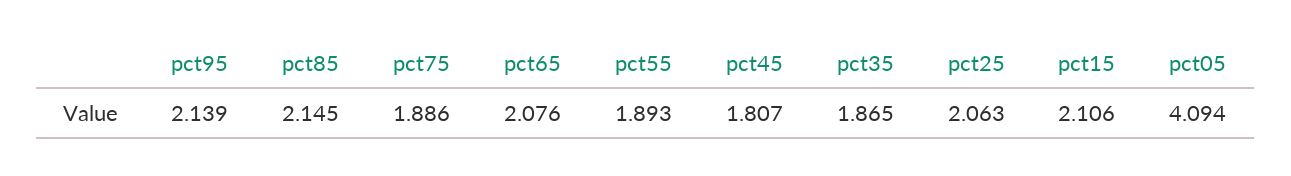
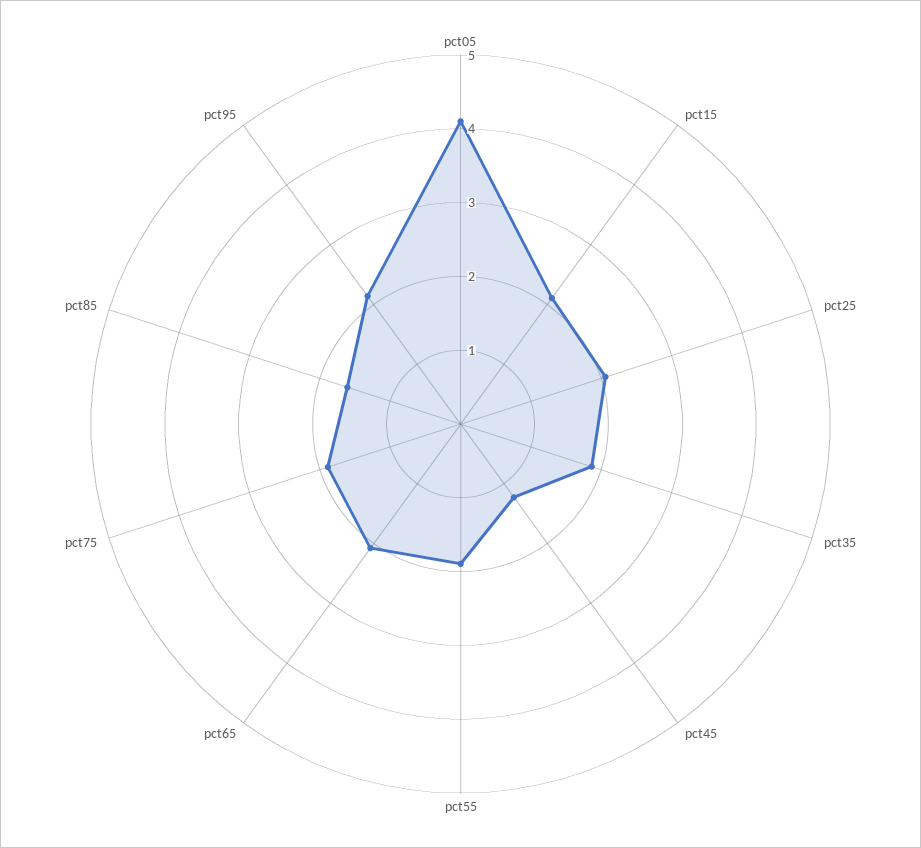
pct85: 2.145 -> 1.6
pct45: 1.807 -> 1.2

